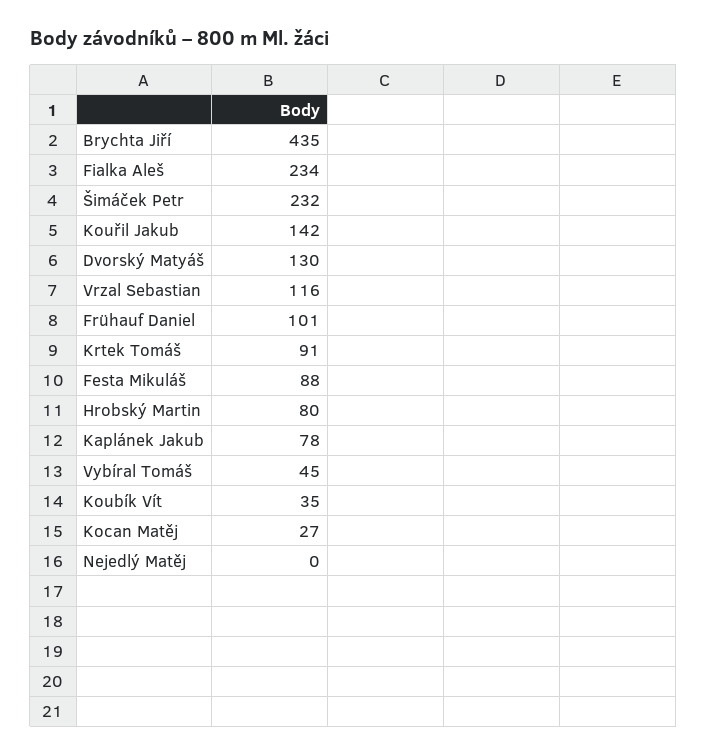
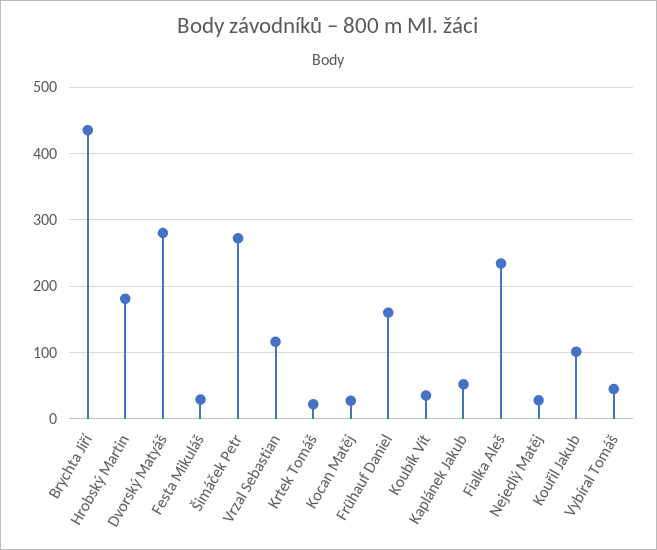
Šimáček Petr: 232 -> 270
Kouřil Jakub: 142 -> 100
Dvorský Matyáš: 130 -> 280
Frühauf Daniel: 101 -> 160
Krtek Tomáš: 91 -> 20
Festa Mikuláš: 88 -> 30
Hrobský Martin: 80 -> 180
Kaplánek Jakub: 78 -> 50
Nejedlý Matěj: 0 -> 30

